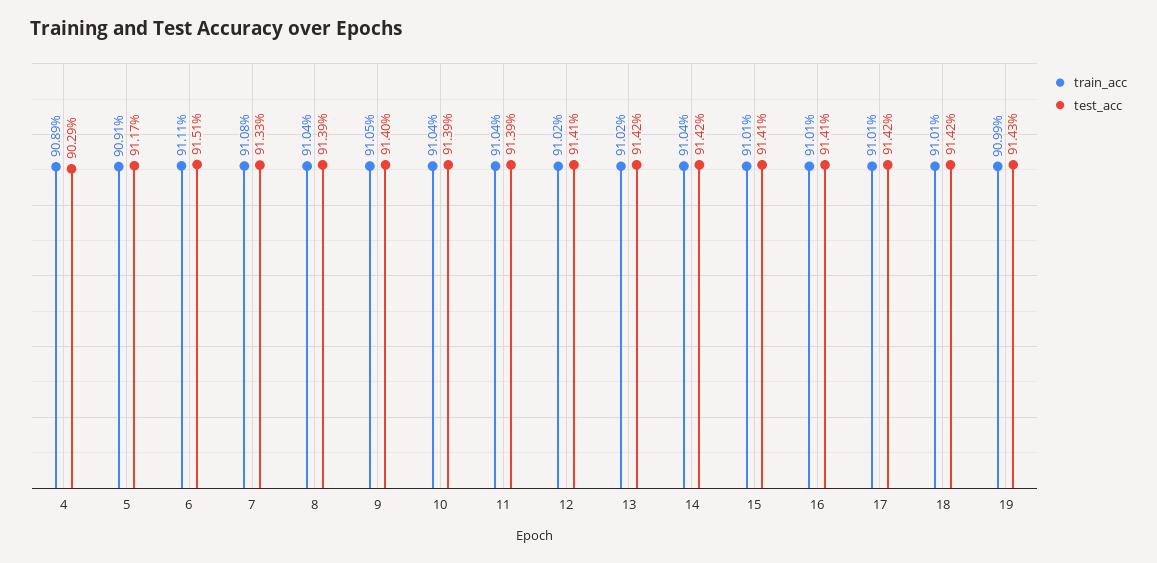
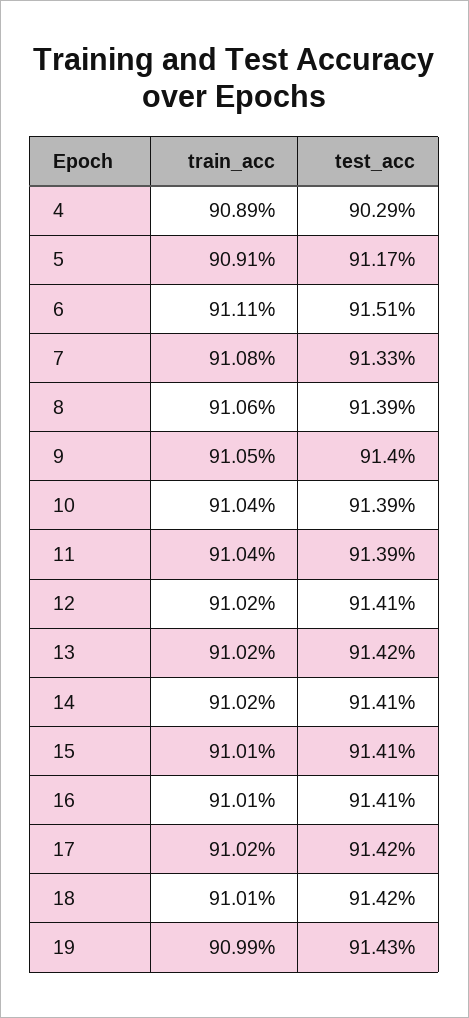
train_acc, 8: 91.04 -> 91.06
train_acc, 14: 91.04 -> 91.02
test_acc, 14: 91.42 -> 91.41
train_acc, 17: 91.01 -> 91.02

